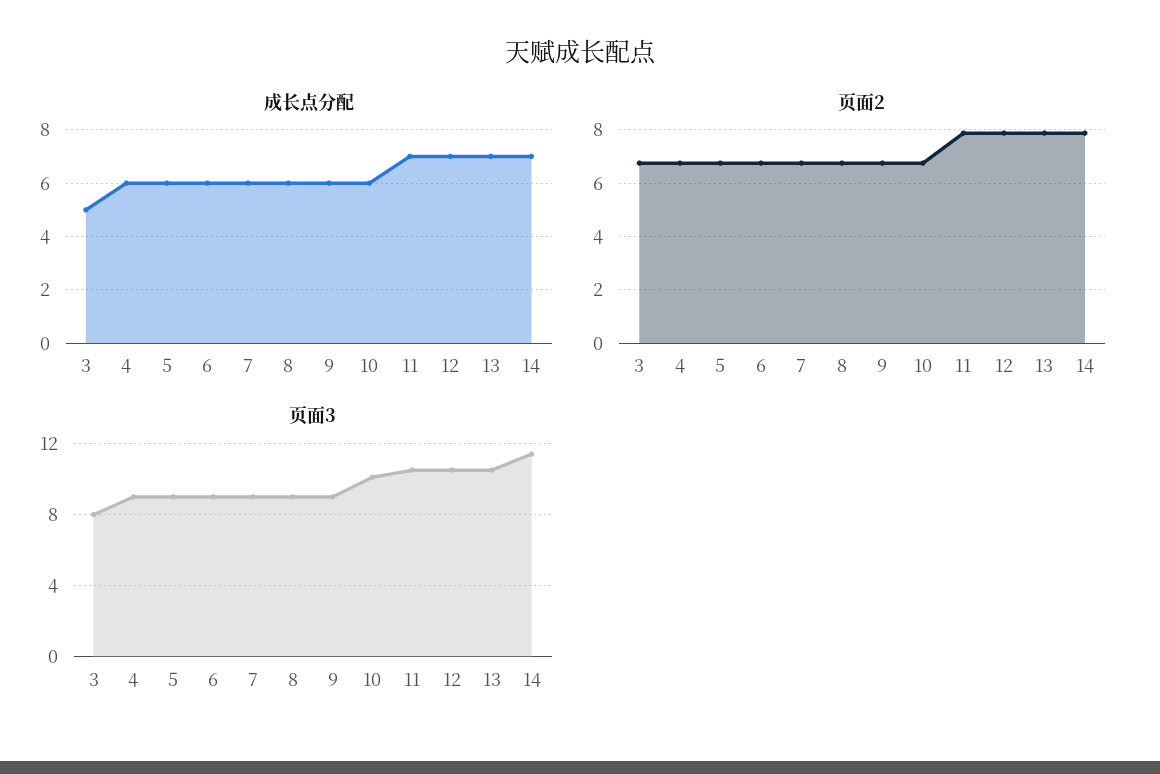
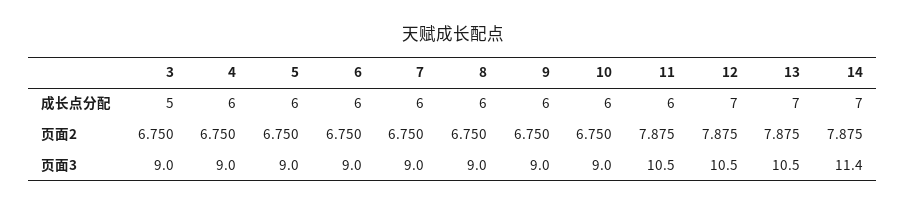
成长点分配, 11: 7 -> 6
页面3, 3: 8 -> 9
页面3, 10: 10 -> 9

